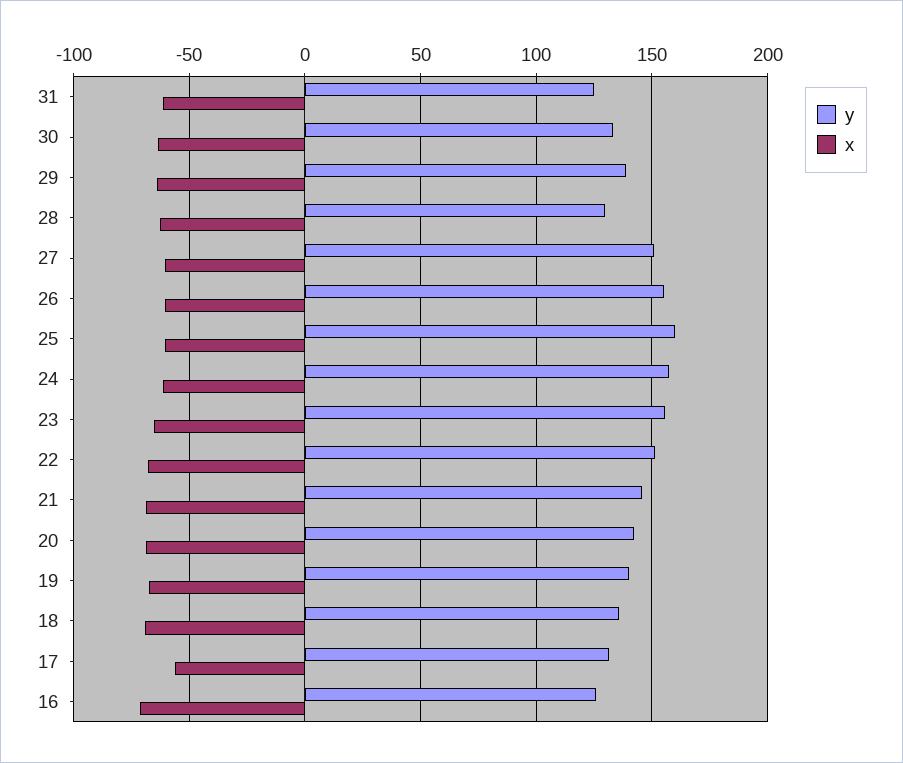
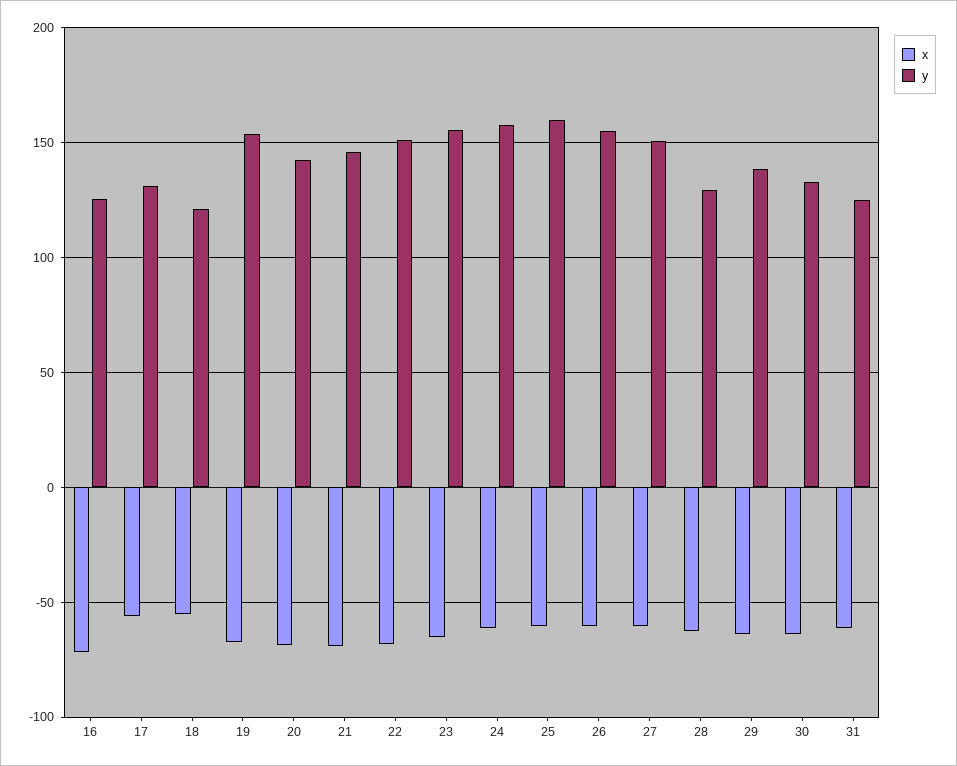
y, 19: 140 -> 155
y, 18: 135 -> 120
x, 18: -70 -> -55

